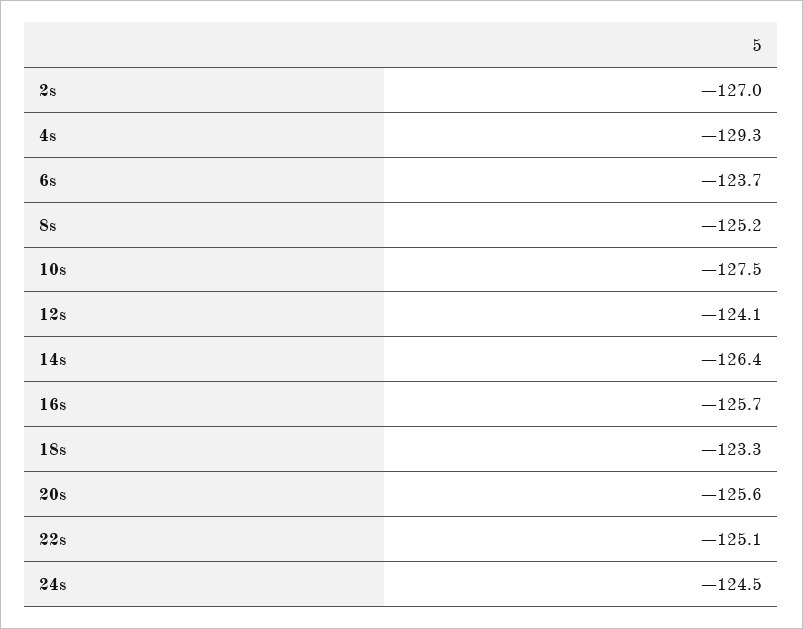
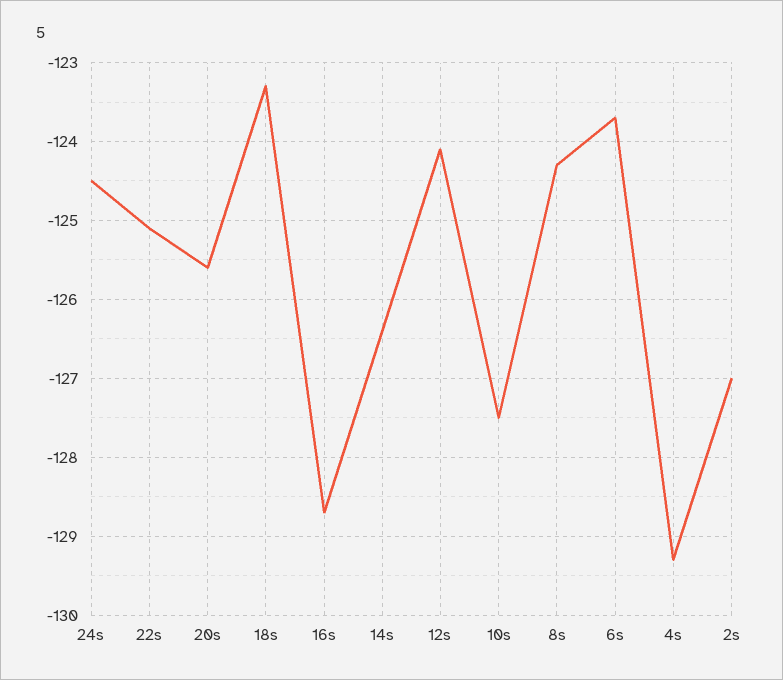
8s: -125.2 -> -124.3
16s: -125.7 -> -128.7

